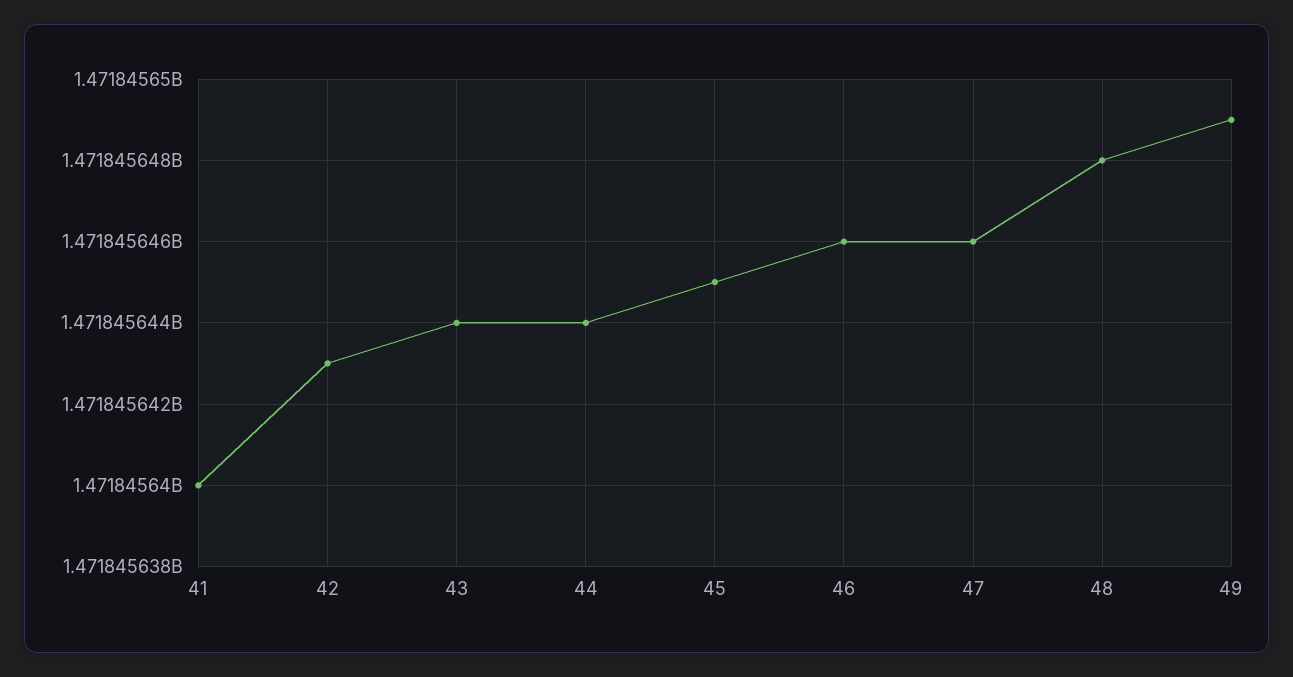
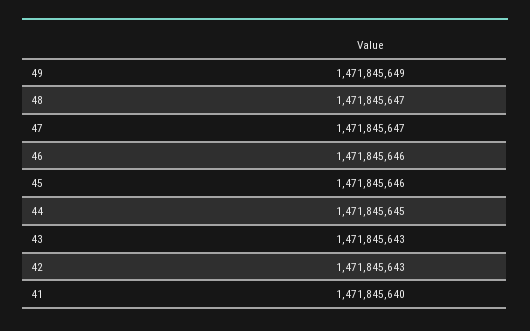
43: 1471845644 -> 1471845643
44: 1471845644 -> 1471845645
45: 1471845645 -> 1471845646
47: 1471845646 -> 1471845647
48: 1471845648 -> 1471845647

